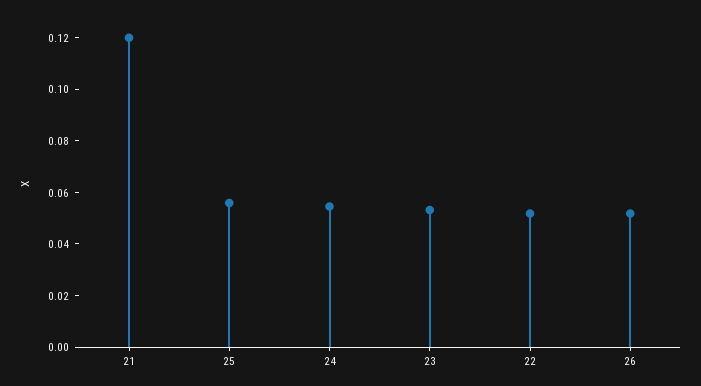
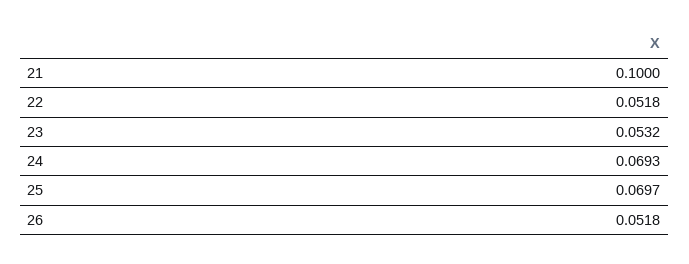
21: 0.12 -> 0.1
25: 0.055 -> 0.0697
24: 0.055 -> 0.0693

